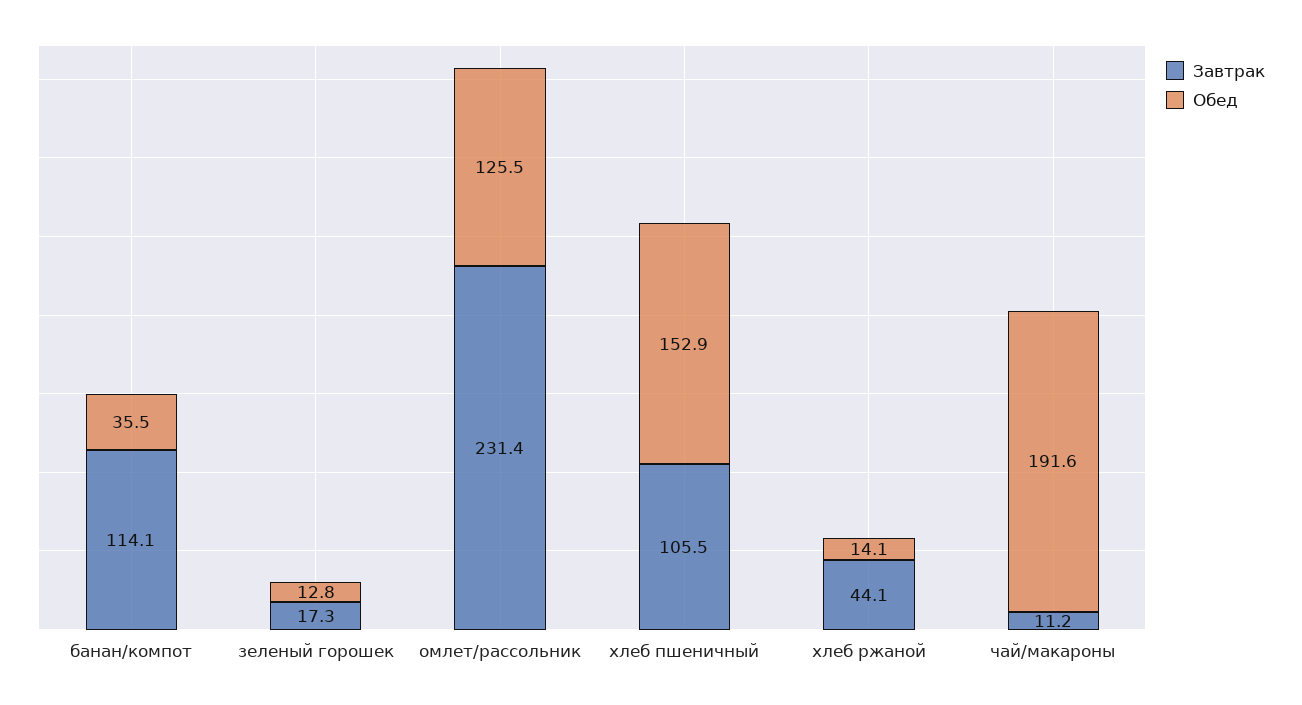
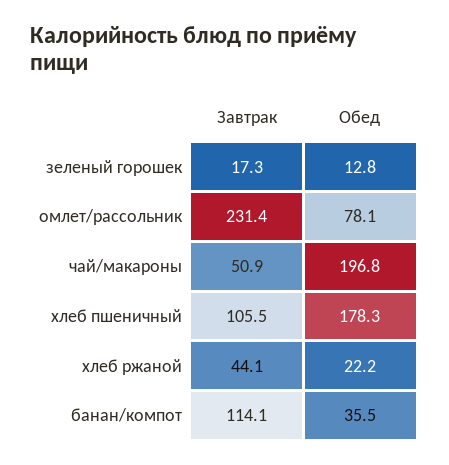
Обед, омлет/рассольник: 125.5 -> 78.1
Обед, хлеб пшеничный: 152.9 -> 178.3
Обед, хлеб ржаной: 14.1 -> 22.2
Завтрак, чай/макароны: 11.2 -> 50.9
Обед, чай/макароны: 191.6 -> 196.8

